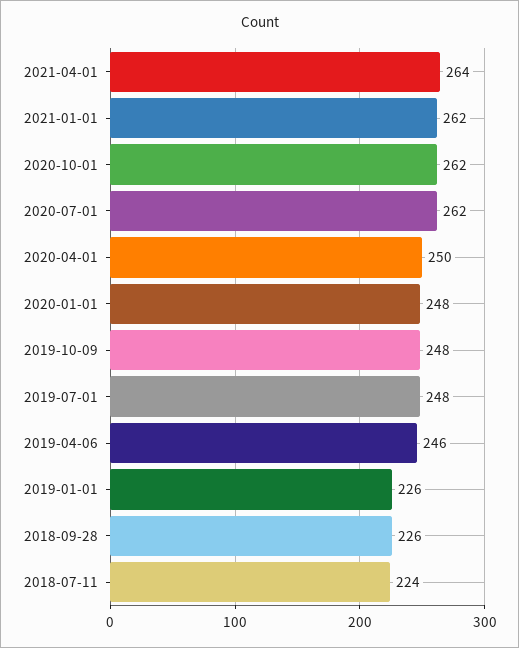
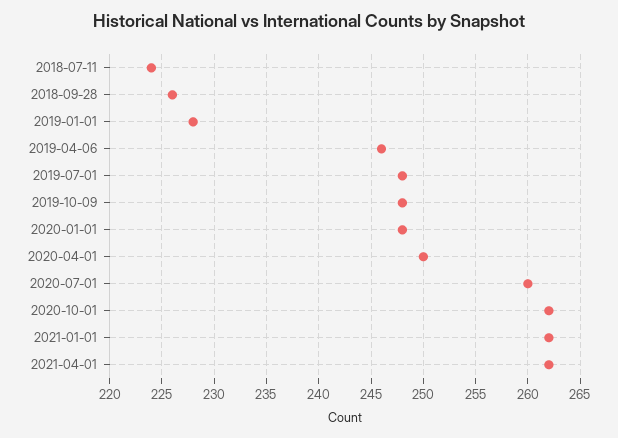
2021-04-01: 264 -> 262
2020-07-01: 262 -> 260
2019-01-01: 226 -> 228

